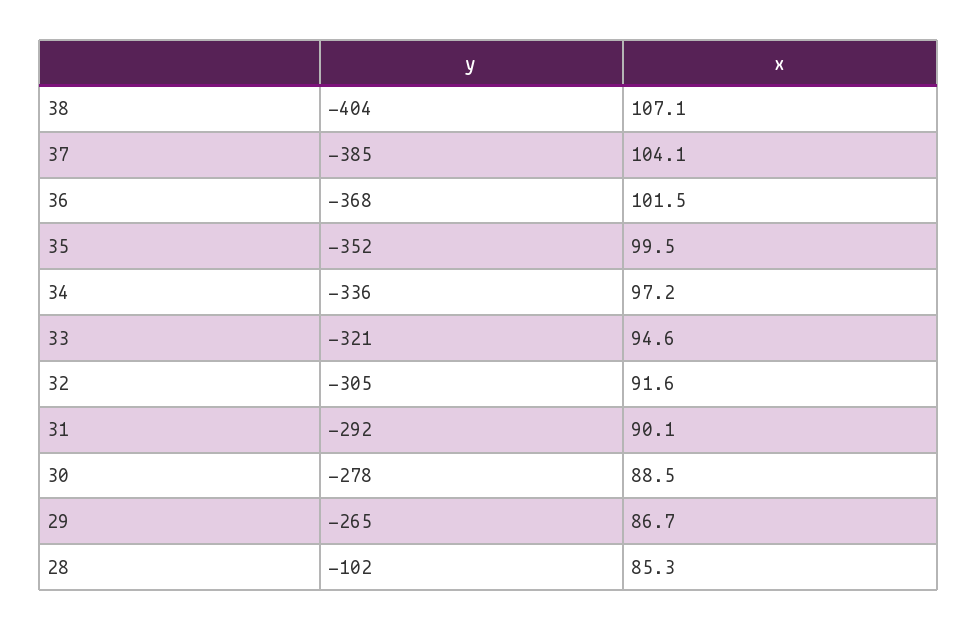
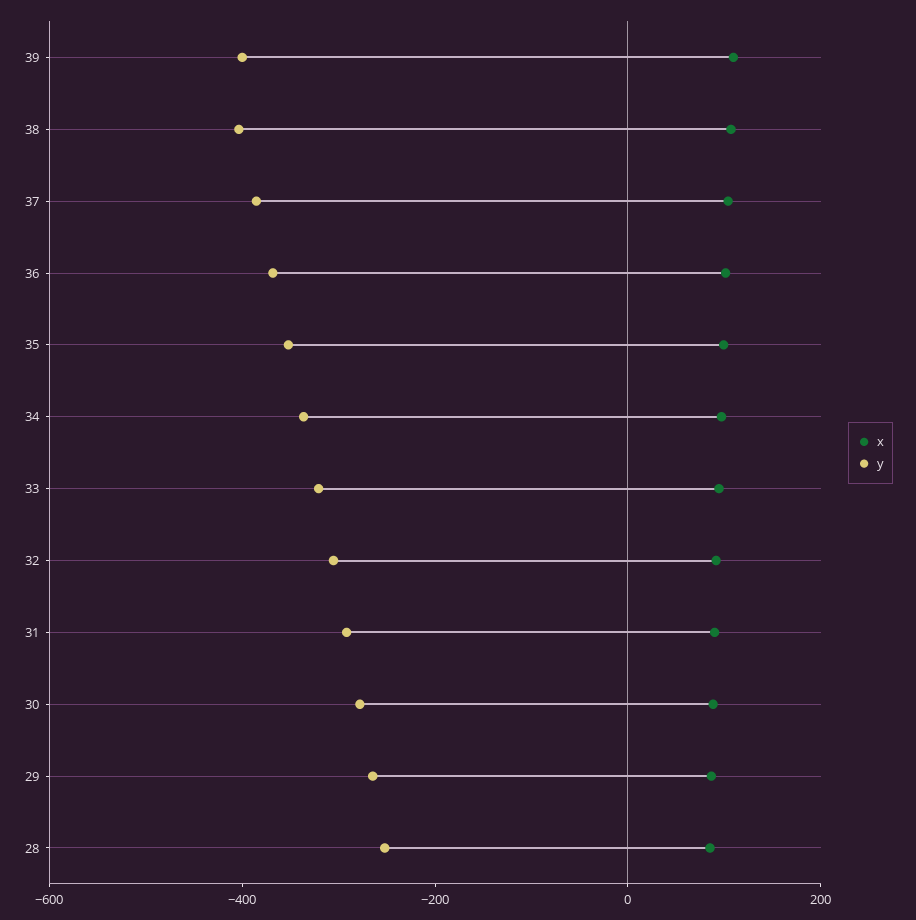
y, 28: -102 -> -250
x, 39: none -> 100
y, 39: none -> -400

